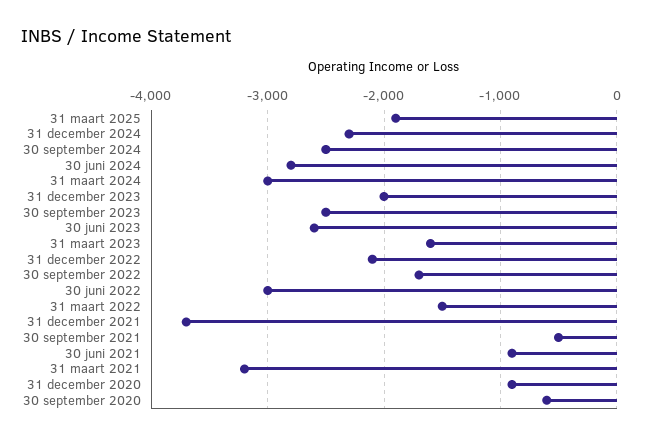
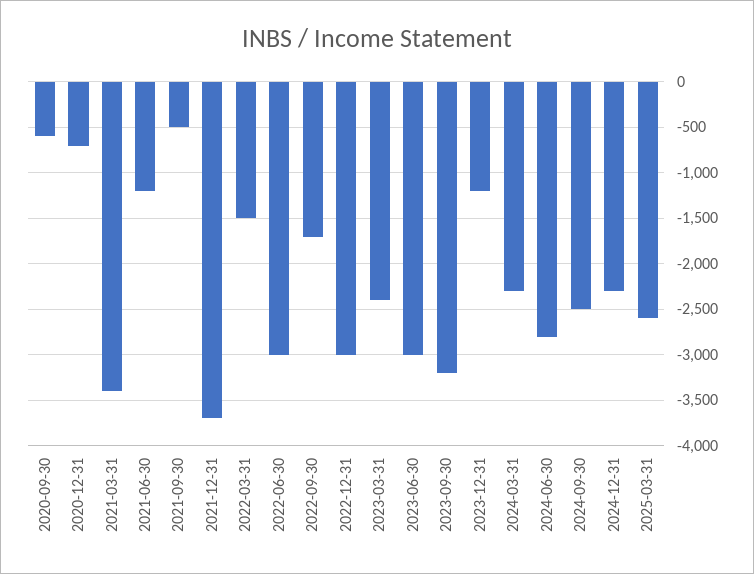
31 maart 2025: -1900 -> -2600
31 maart 2024: -3000 -> -2300
31 december 2023: -2000 -> -1200
30 september 2023: -2500 -> -3200
30 juni 2023: -2600 -> -3000
31 maart 2023: -1600 -> -2400
31 december 2022: -2100 -> -3000
30 juni 2021: -900 -> -1200
31 maart 2021: -3200 -> -3400
31 december 2020: -900 -> -700

